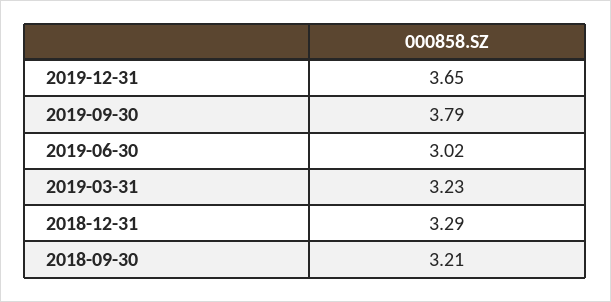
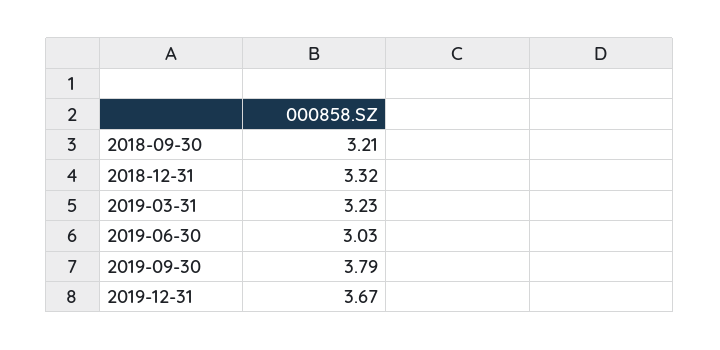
2019-12-31: 3.65 -> 3.67
2019-06-30: 3.02 -> 3.03
2018-12-31: 3.29 -> 3.32

